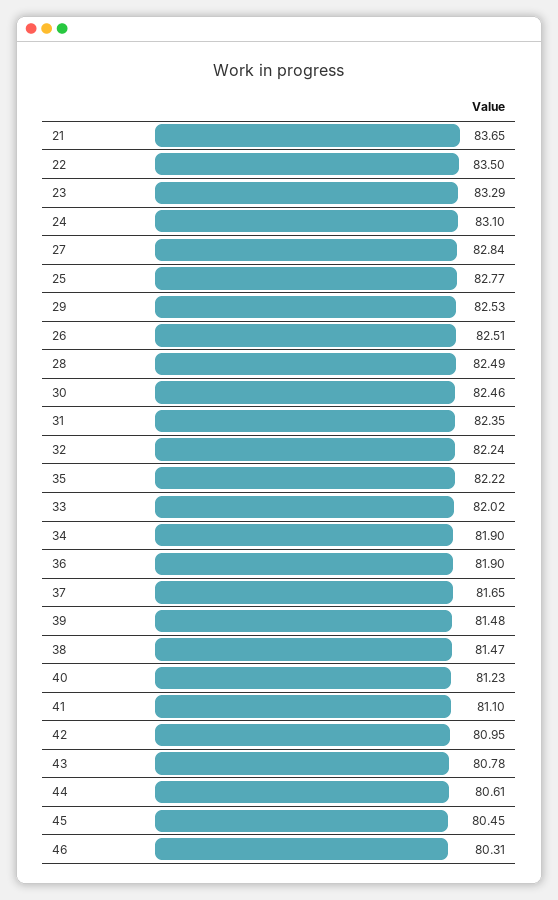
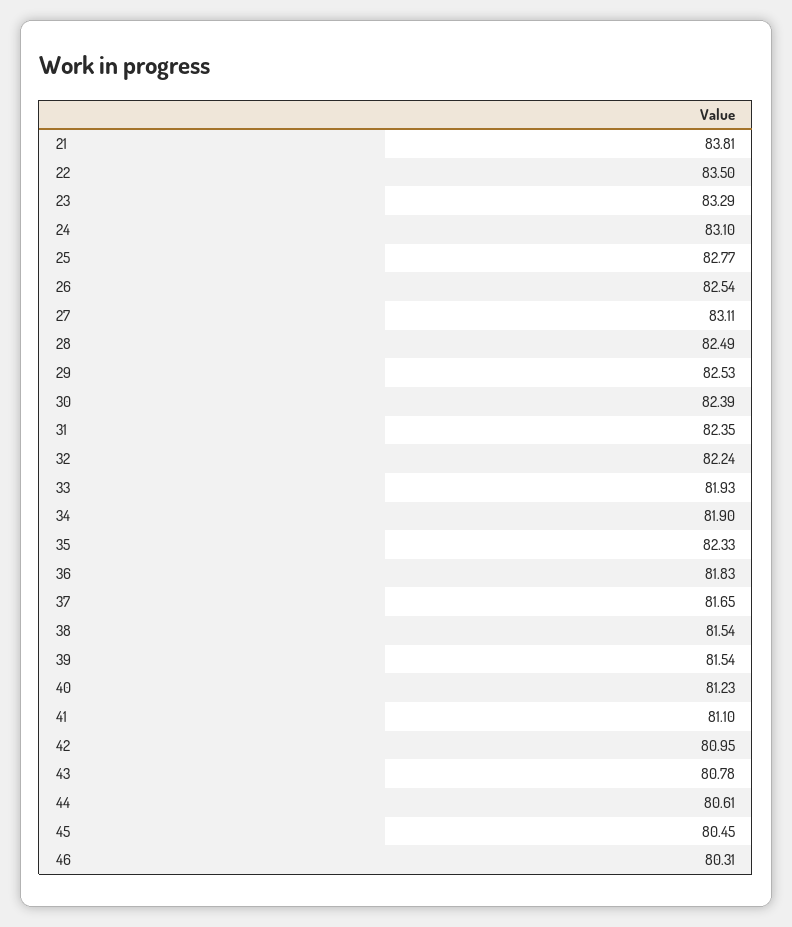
21: 83.65 -> 83.81
27: 82.84 -> 83.11
26: 82.51 -> 82.54
30: 82.46 -> 82.39
35: 82.22 -> 82.33
33: 82.02 -> 81.93
36: 81.9 -> 81.83
39: 81.48 -> 81.54
38: 81.47 -> 81.54

